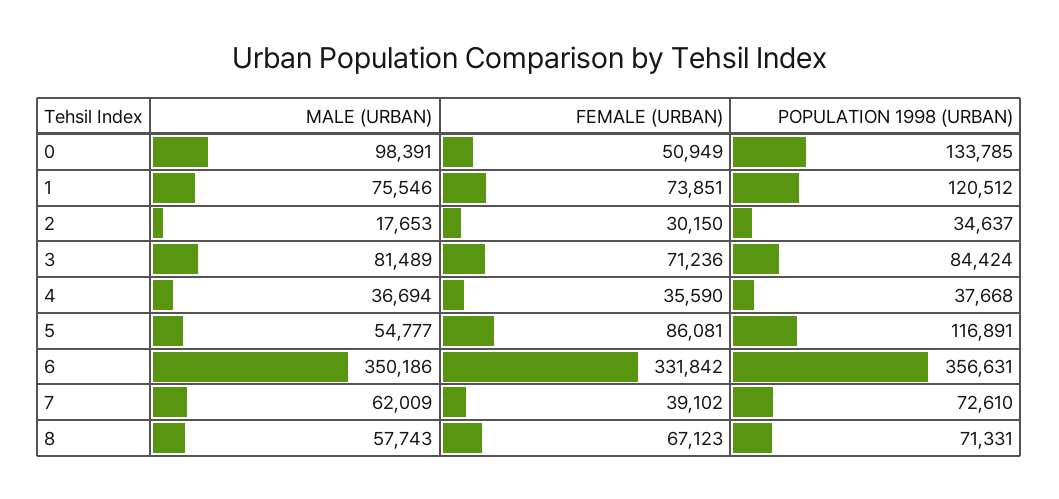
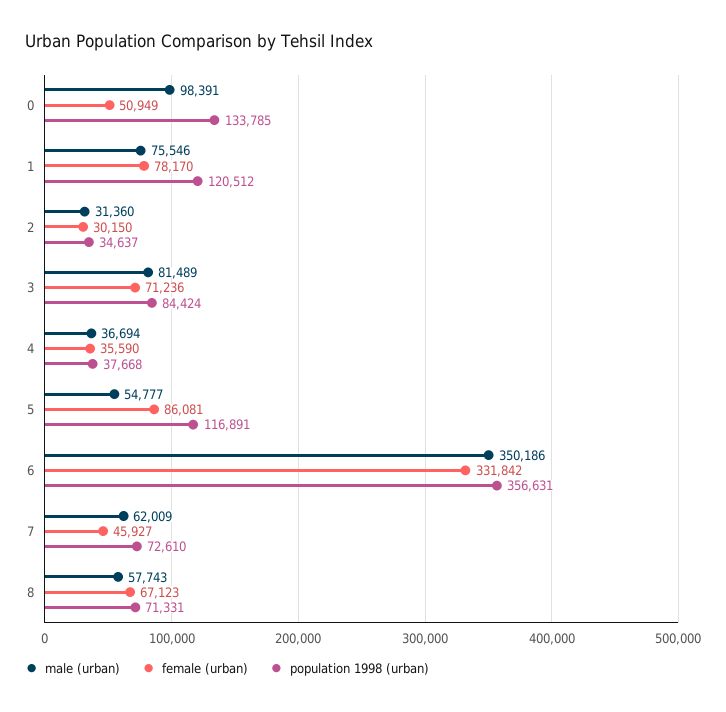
FEMALE (URBAN), 1: 73851 -> 78170
MALE (URBAN), 2: 17653 -> 31360
FEMALE (URBAN), 7: 39102 -> 45927

